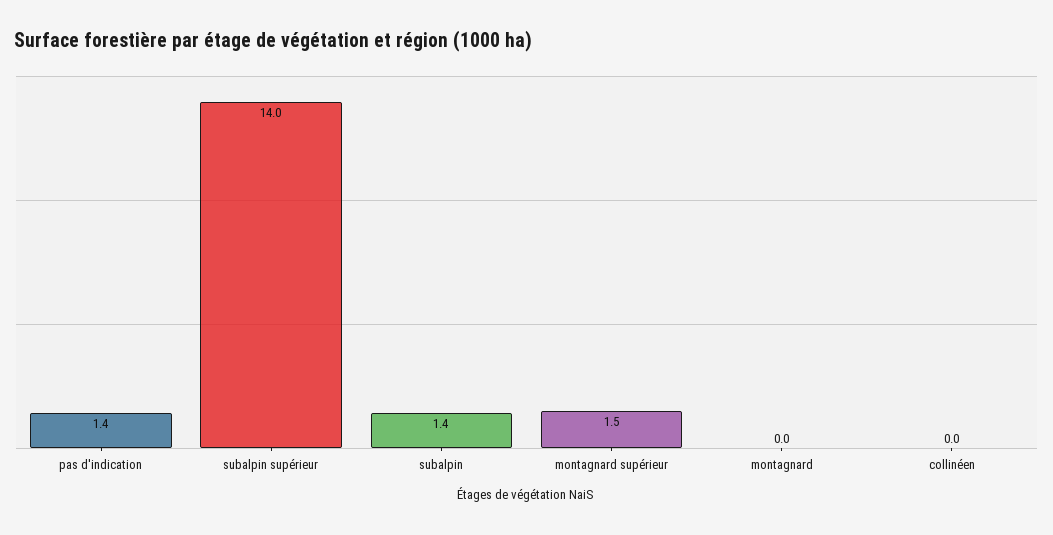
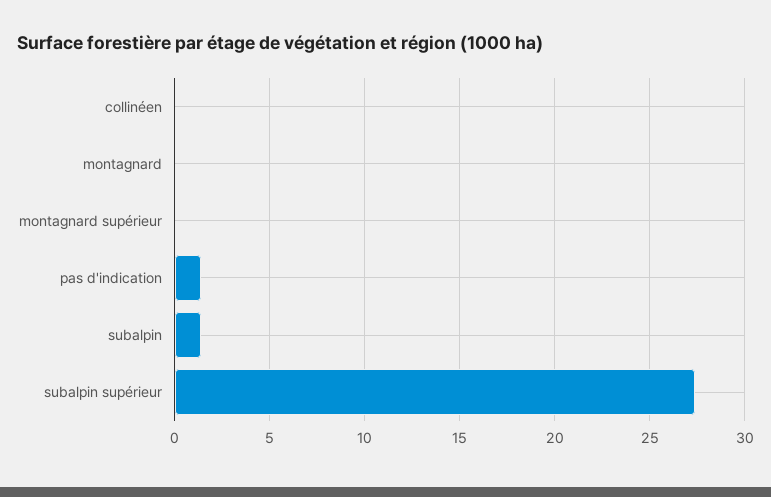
subalpin supérieur: 14 -> 27.5
montagnard supérieur: 1.5 -> 0

